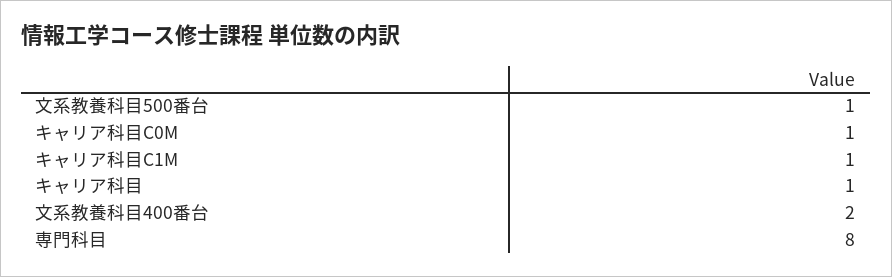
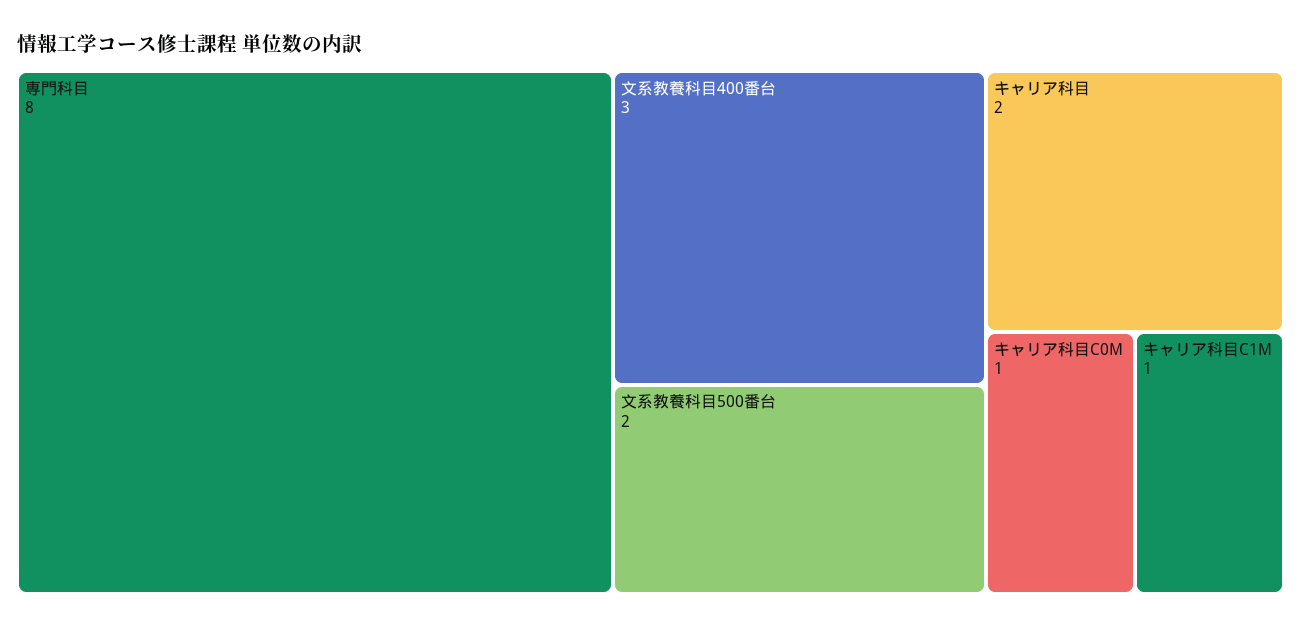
文系教養科目500番台: 1 -> 2
キャリア科目: 1 -> 2
文系教養科目400番台: 2 -> 3

